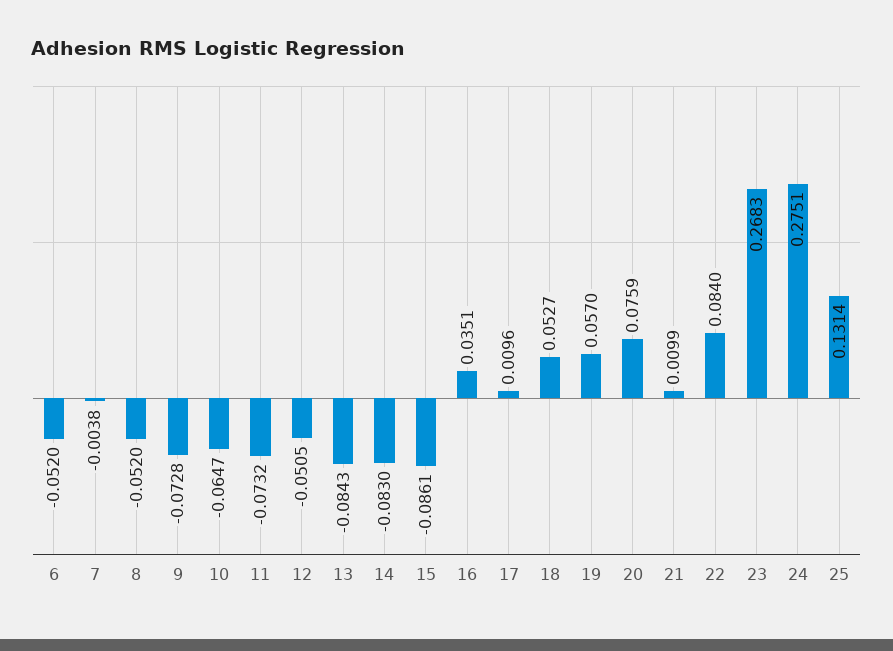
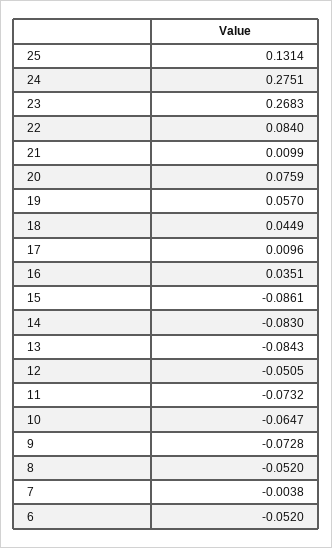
18: 0.0527 -> 0.0449

